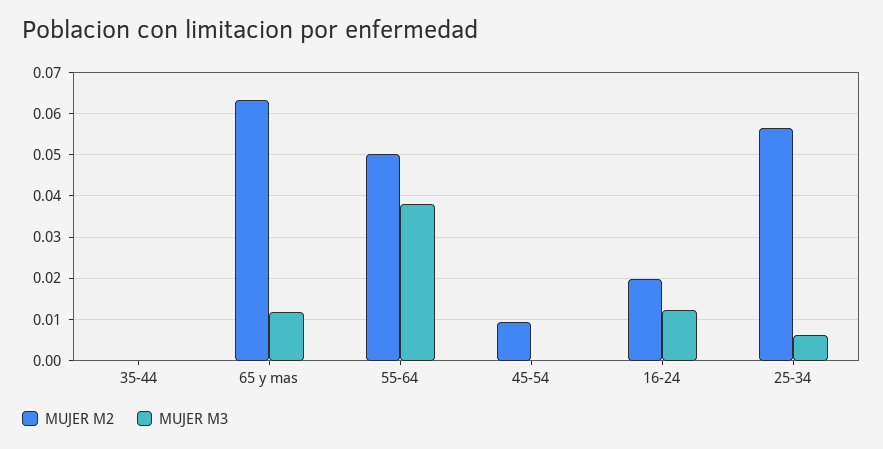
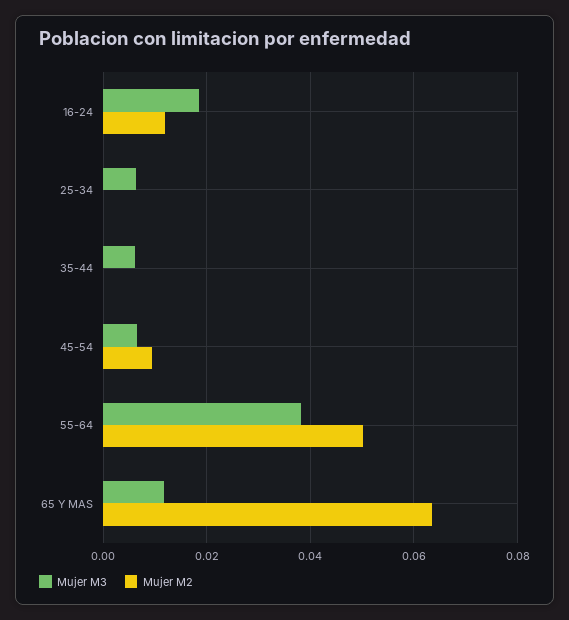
MUJER M3, 35-44: 0 -> 0.006
MUJER M3, 45-54: 0 -> 0.006
MUJER M2, 16-24: 0.02 -> 0.012
MUJER M3, 16-24: 0.012 -> 0.018
MUJER M2, 25-34: 0.056 -> 0

